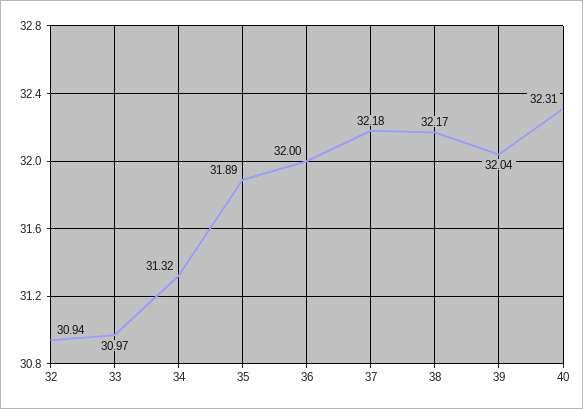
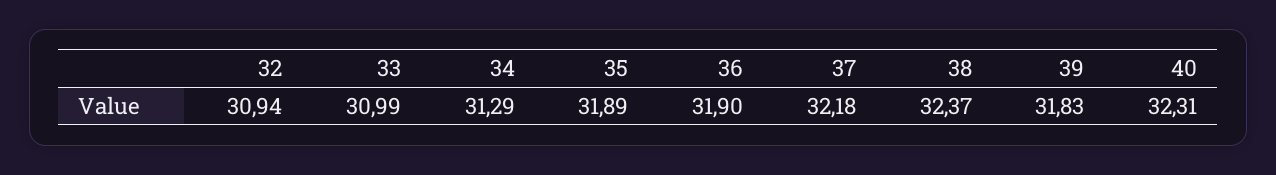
33: 30.97 -> 30.99
34: 31.32 -> 31.29
36: 32 -> 31.9
38: 32.17 -> 32.37
39: 32.04 -> 31.83

